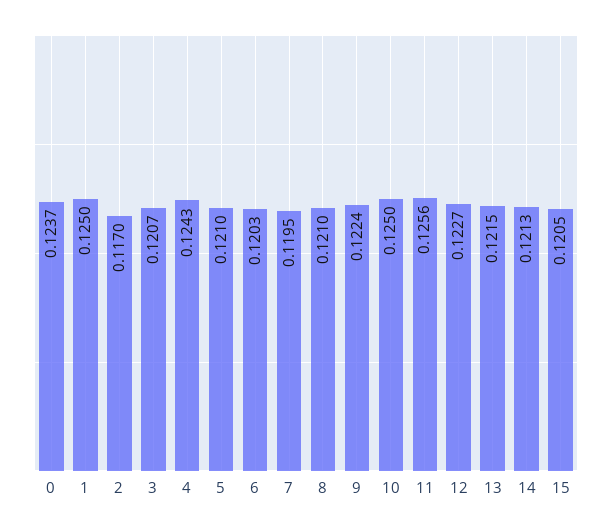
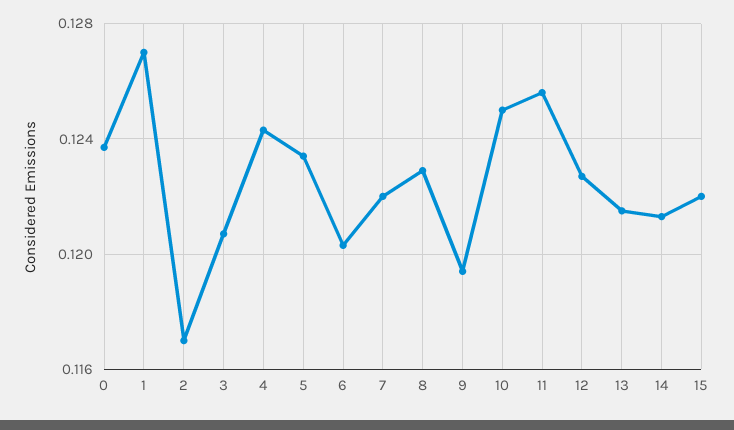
1: 0.125 -> 0.127
5: 0.121 -> 0.1235
7: 0.1195 -> 0.122
8: 0.121 -> 0.123
9: 0.1224 -> 0.1195
15: 0.1205 -> 0.122

